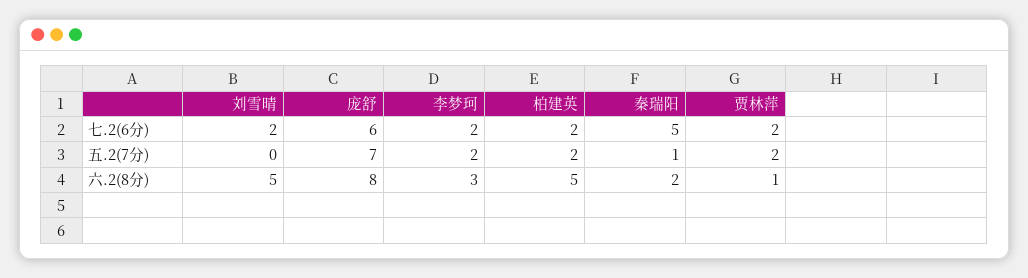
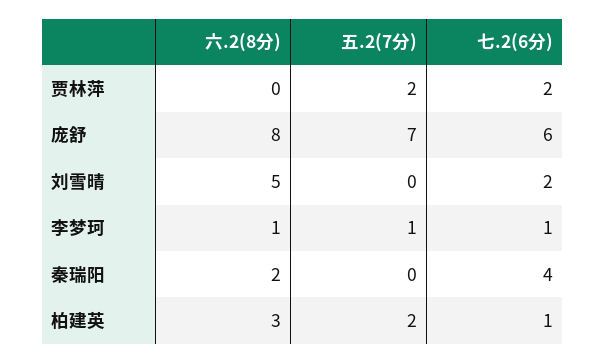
李梦珂, 七.2(6分): 2 -> 1
柏建英, 七.2(6分): 2 -> 1
秦瑞阳, 七.2(6分): 5 -> 4
李梦珂, 五.2(7分): 2 -> 1
秦瑞阳, 五.2(7分): 1 -> 0
李梦珂, 六.2(8分): 3 -> 1
柏建英, 六.2(8分): 5 -> 3
贾林萍, 六.2(8分): 1 -> 0

